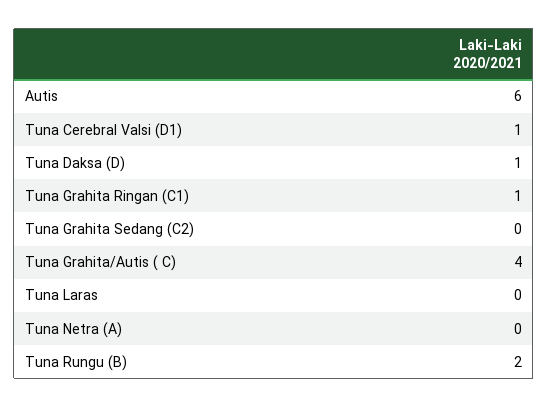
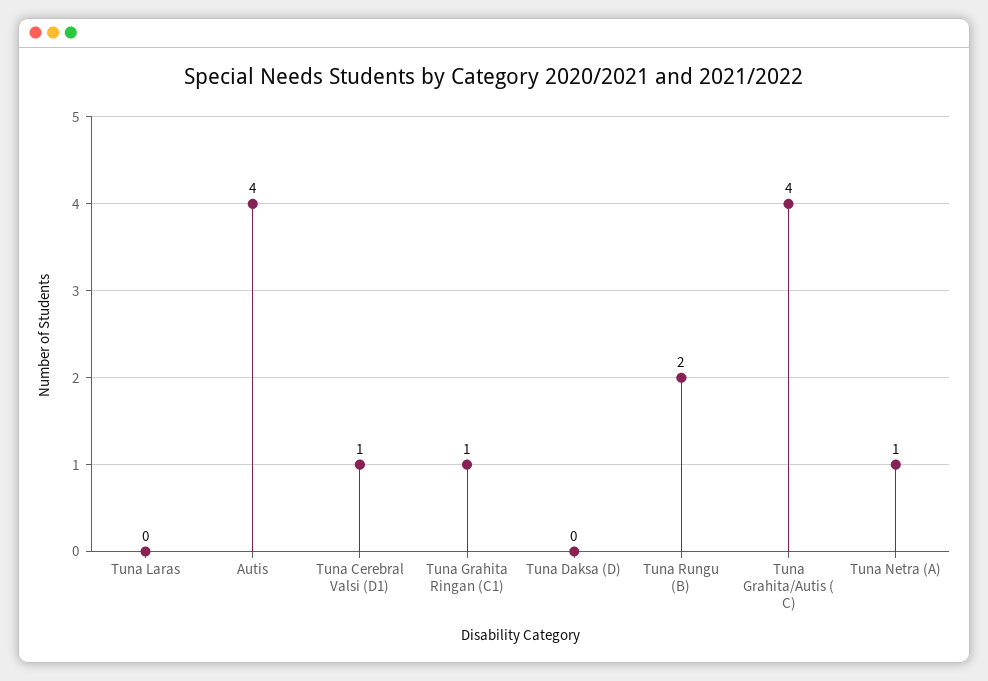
Autis: 6 -> 4
Tuna Daksa (D): 1 -> 0
Tuna Grahita Sedang (C2): 0 -> none
Tuna Netra (A): 0 -> 1

